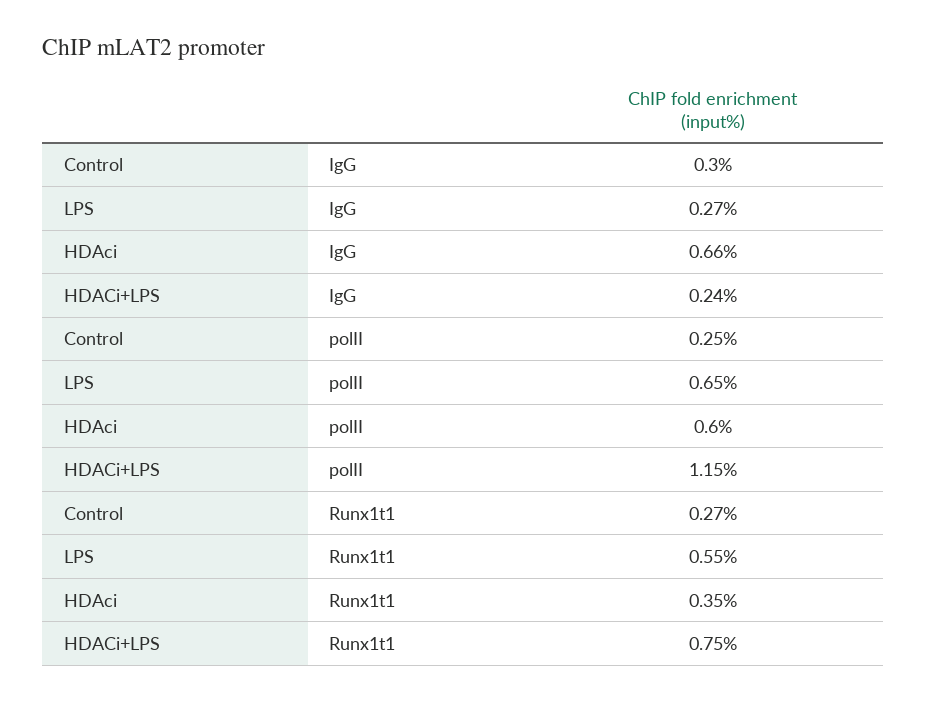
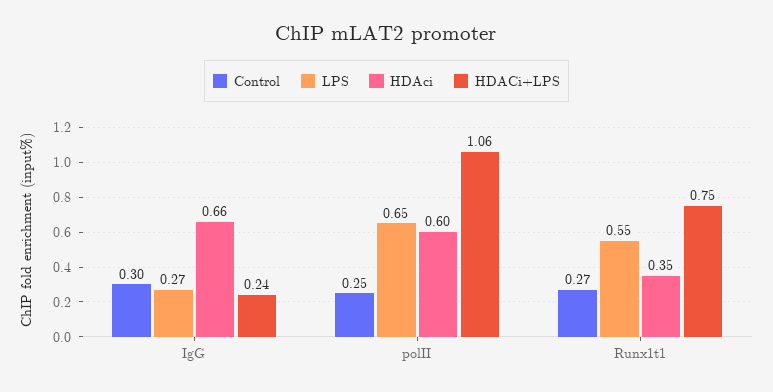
HDACi+LPS, polII: 1.15 -> 1.06

